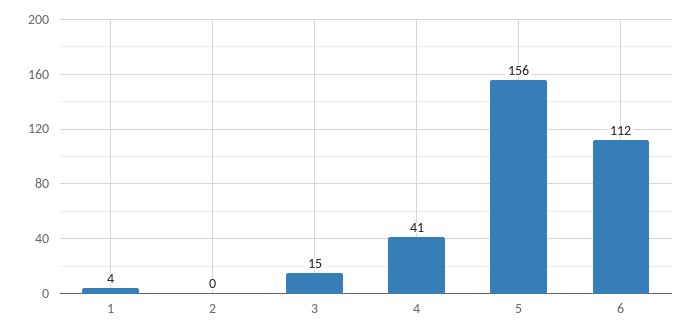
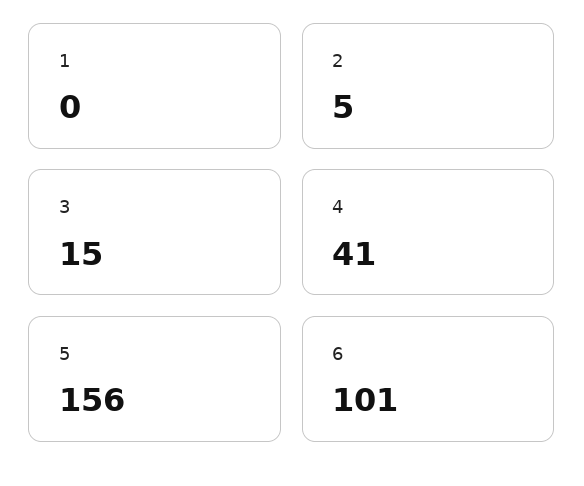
1: 4 -> 0
2: 0 -> 5
6: 112 -> 101

